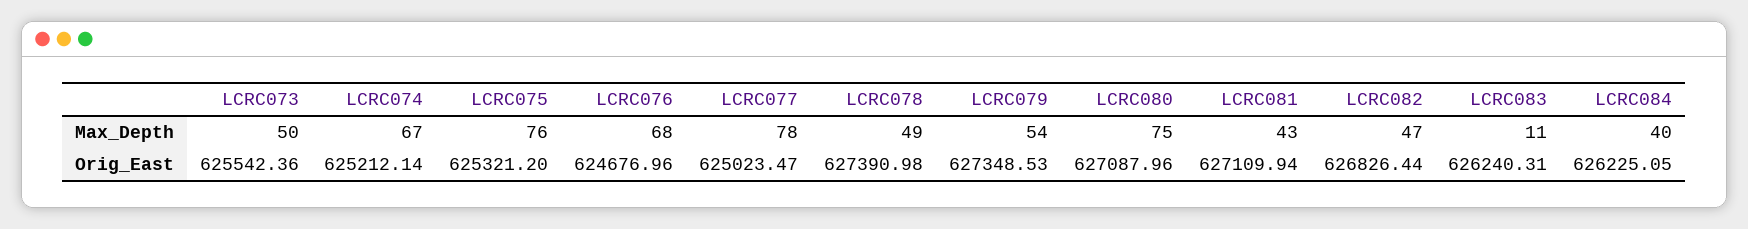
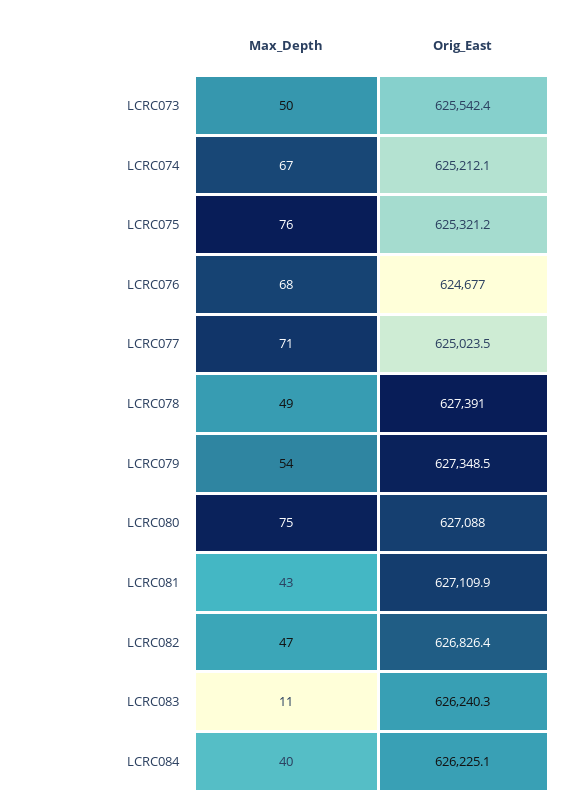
LCRC077, Max_Depth: 78 -> 71

